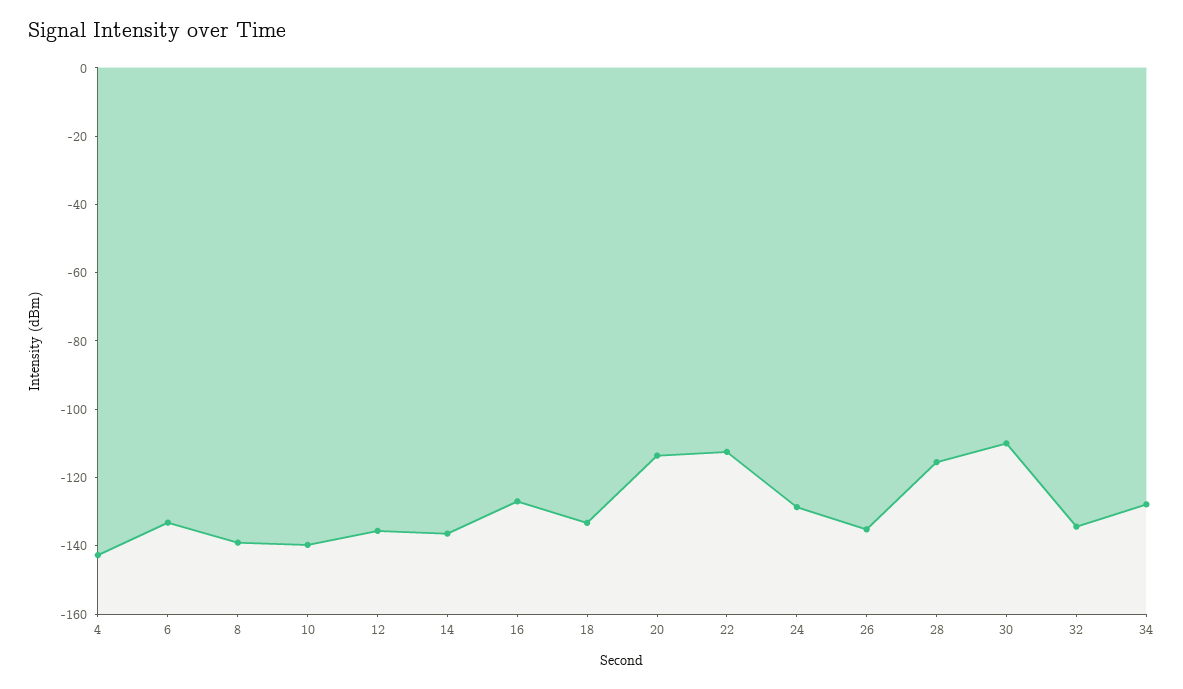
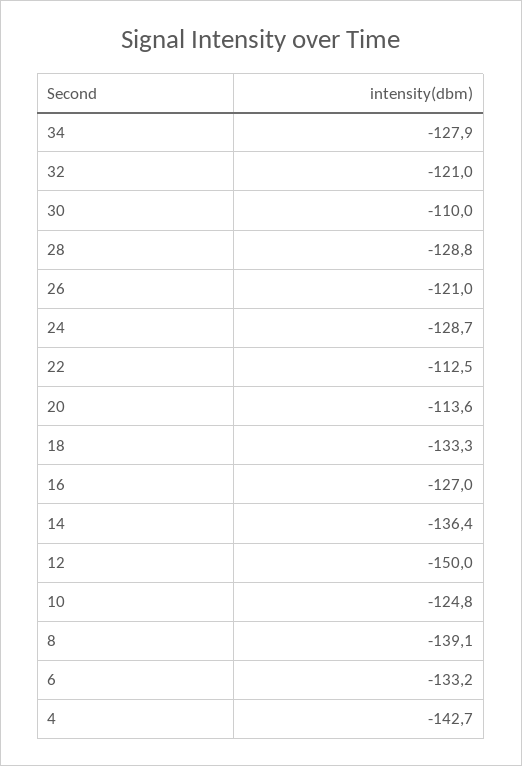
10: -140 -> -124.8
12: -135 -> -150
26: -135 -> -121
28: -115 -> -128.8
32: -135 -> -121

